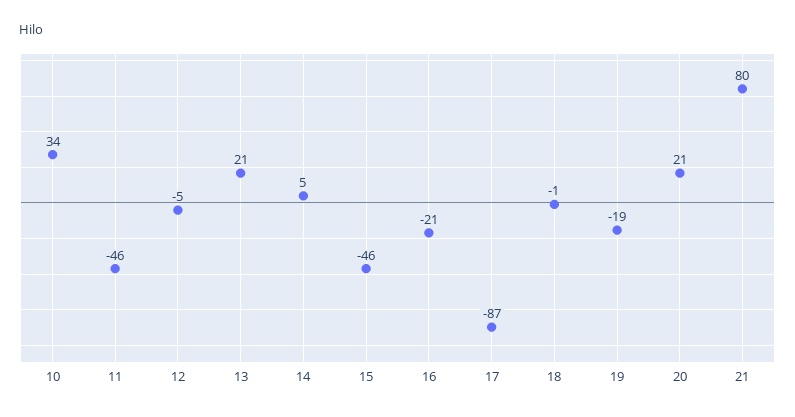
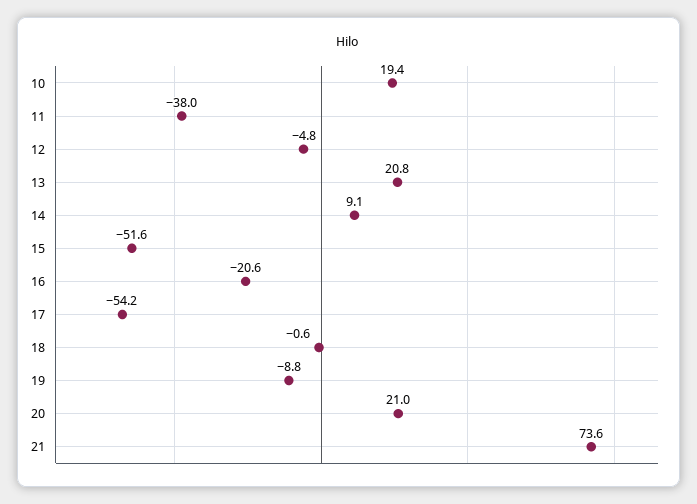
10: 34 -> 19.4
11: -46 -> -38
14: 5 -> 9.1
15: -46 -> -51.6
17: -87 -> -54.2
19: -19 -> -8.8
21: 80 -> 73.6

